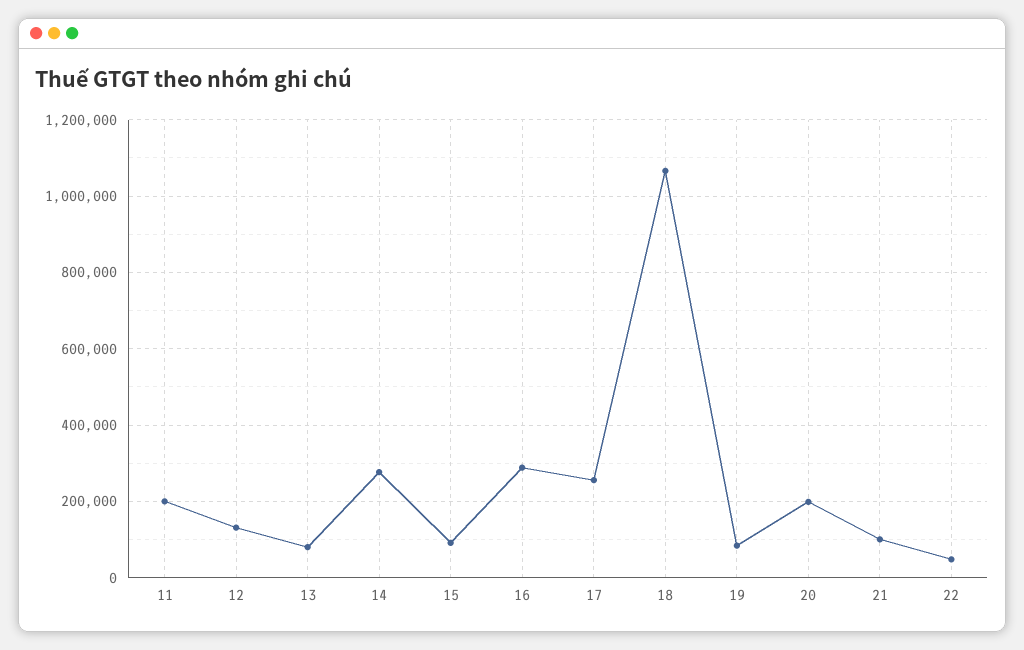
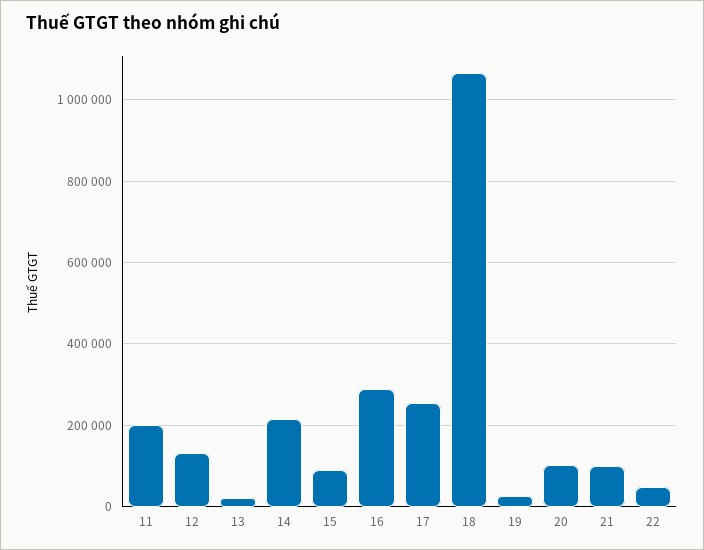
13: 80000 -> 20000
14: 280000 -> 220000
19: 80000 -> 20000
20: 200000 -> 100000

